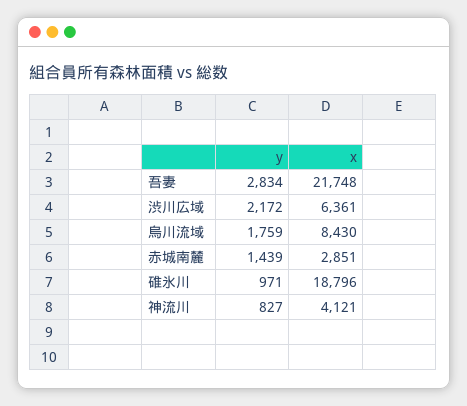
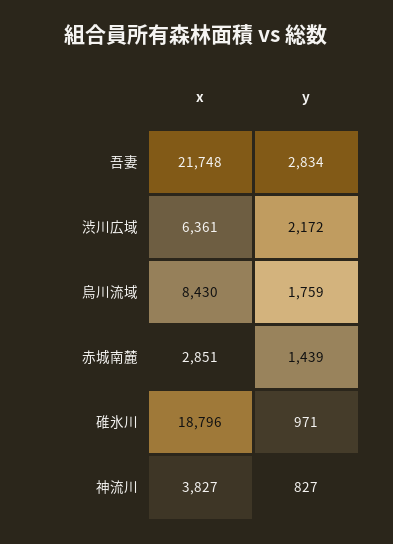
x, 神流川: 4121 -> 3827

